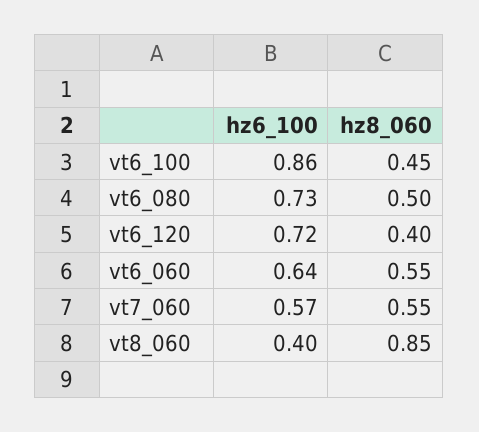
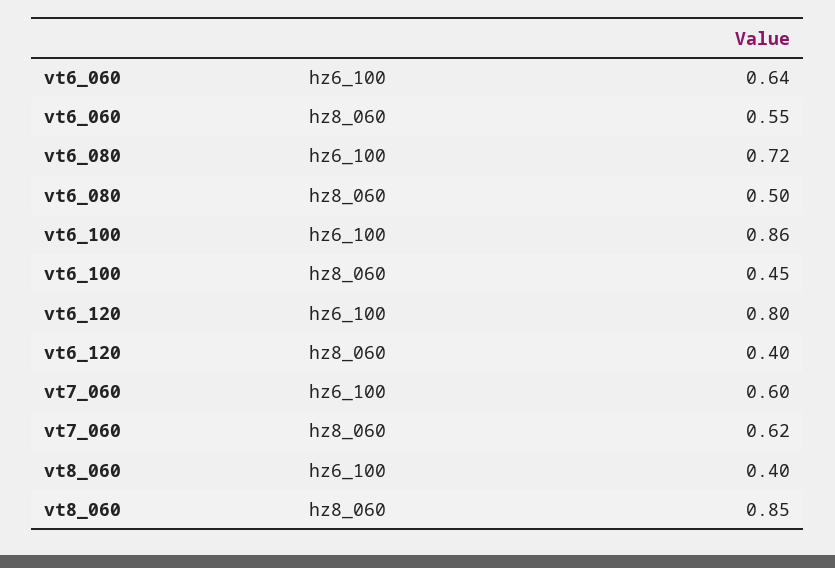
hz6_100, vt6_080: 0.73 -> 0.72
hz6_100, vt6_120: 0.72 -> 0.8
hz6_100, vt7_060: 0.57 -> 0.6
hz8_060, vt7_060: 0.55 -> 0.62

